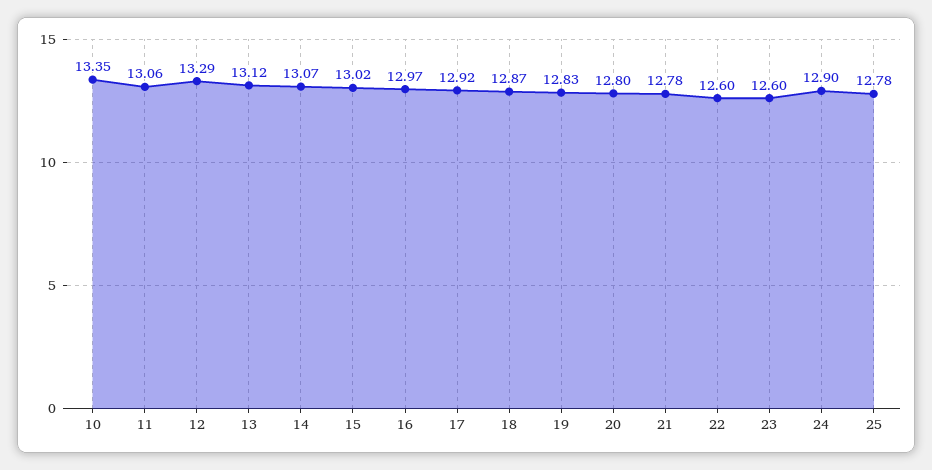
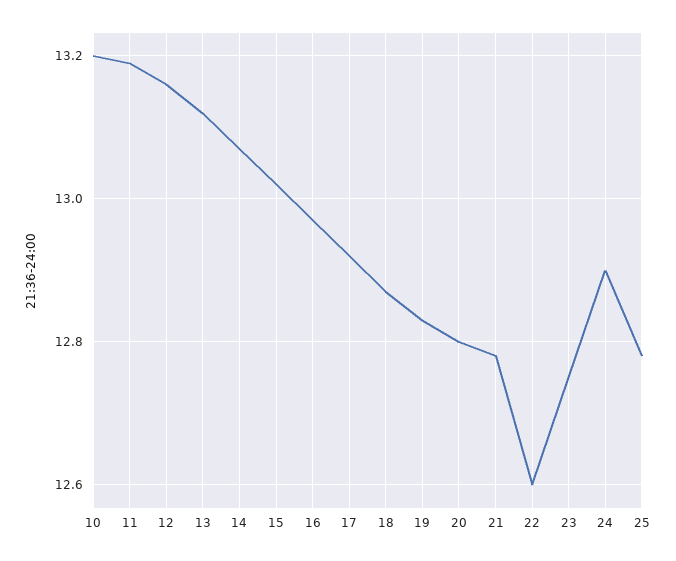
10: 13.35 -> 13.2
11: 13.06 -> 13.2
12: 13.29 -> 13.15
23: 12.6 -> 12.75

